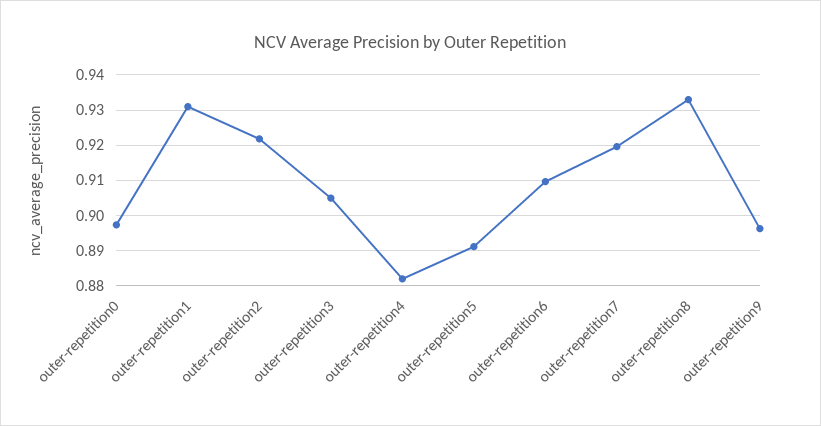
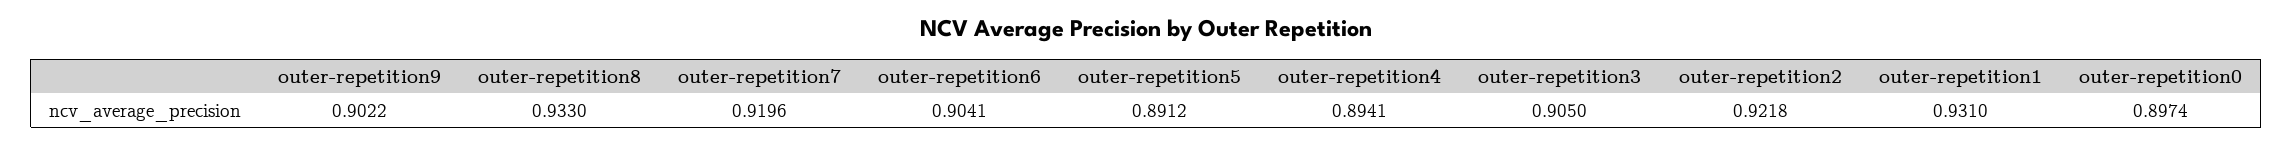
outer-repetition4: 0.882 -> 0.8941
outer-repetition6: 0.91 -> 0.9041
outer-repetition9: 0.896 -> 0.9022

